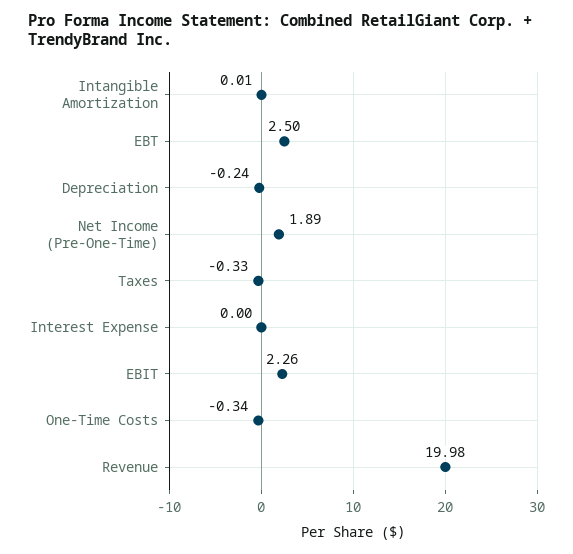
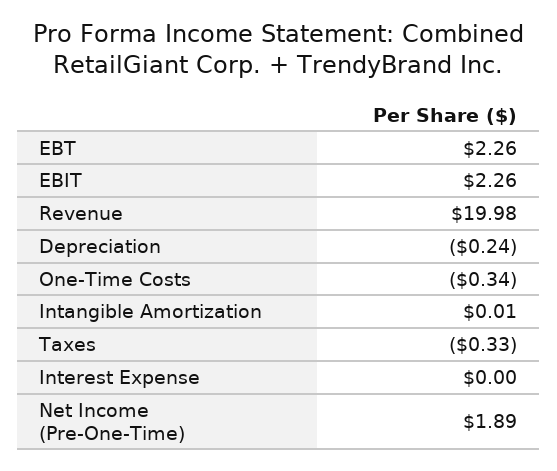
EBT: 2.5 -> 2.26

